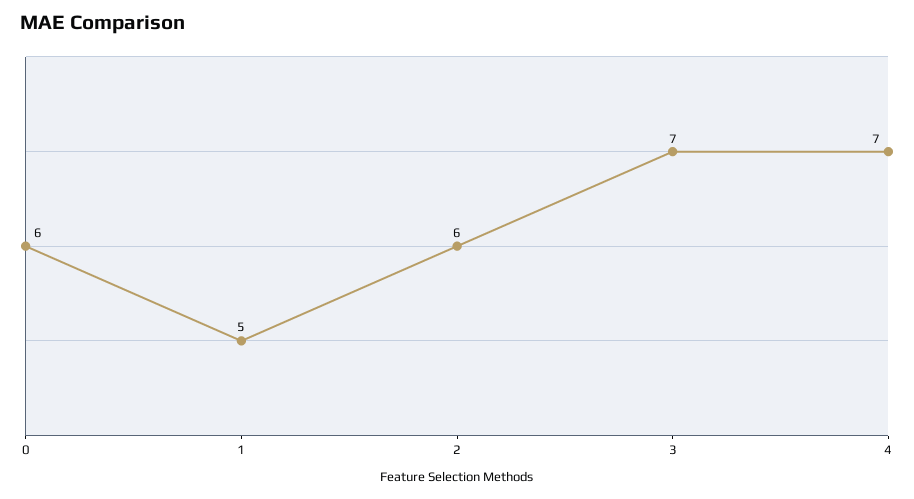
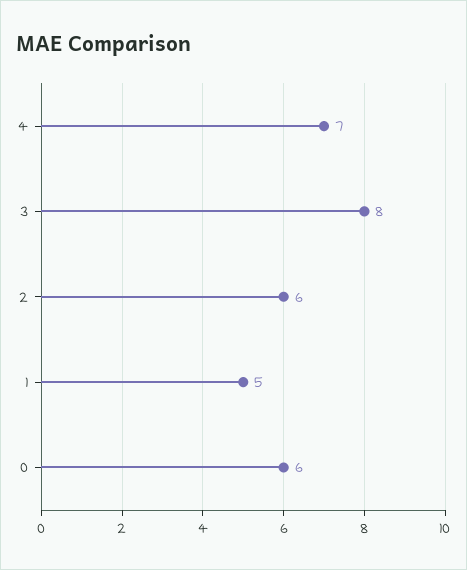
3: 7 -> 8

